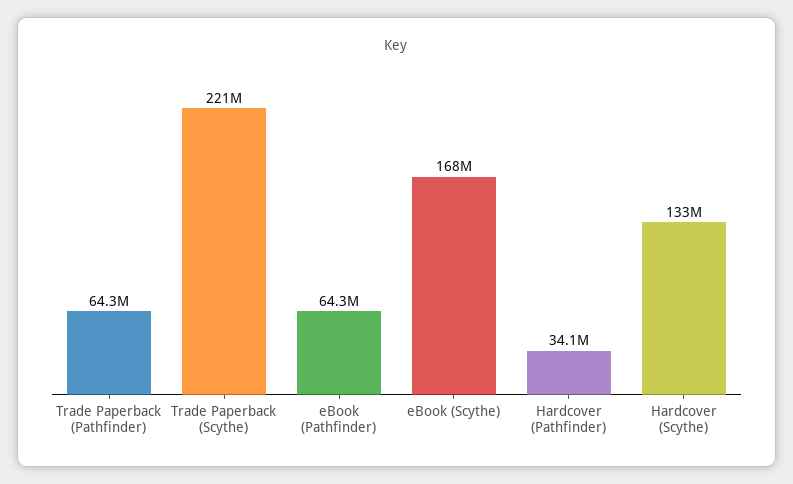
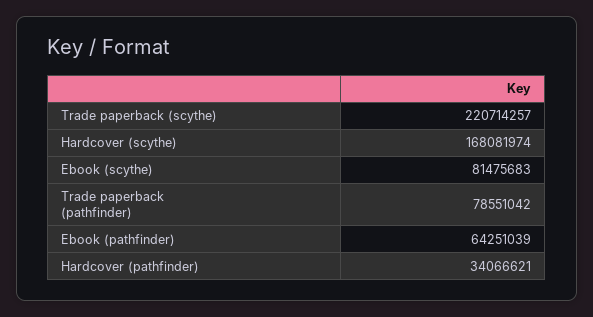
Trade Paperback (Pathfinder): 64300000 -> 78551042
eBook (Scythe): 168000000 -> 81475683
Hardcover (Scythe): 133000000 -> 168081974

